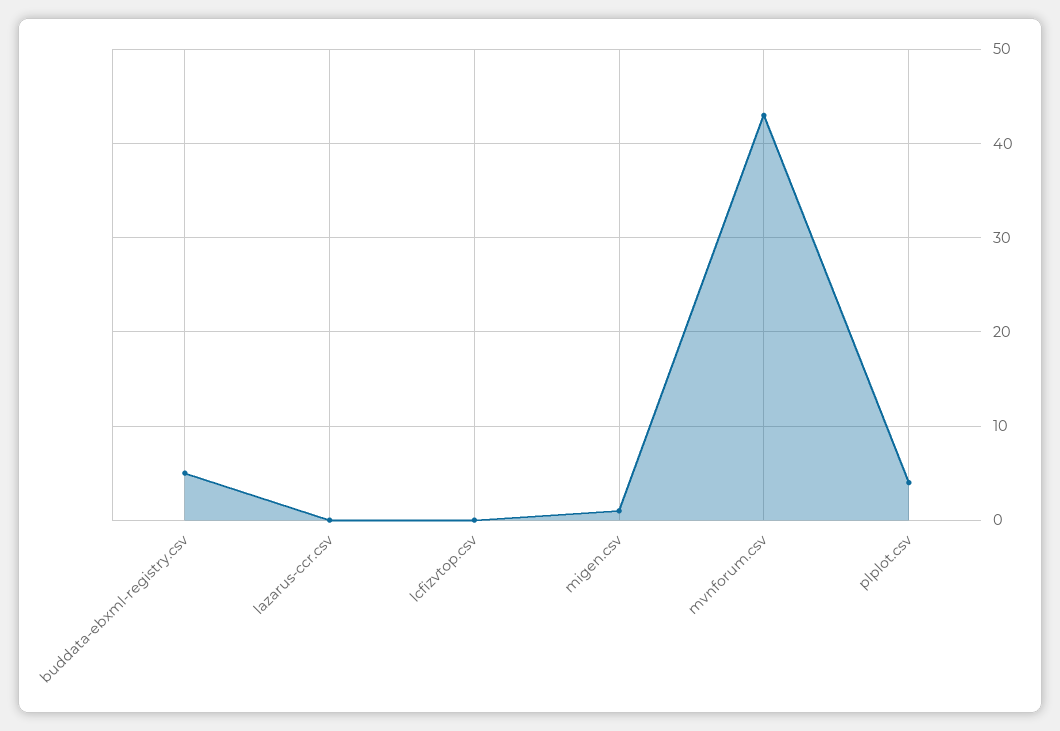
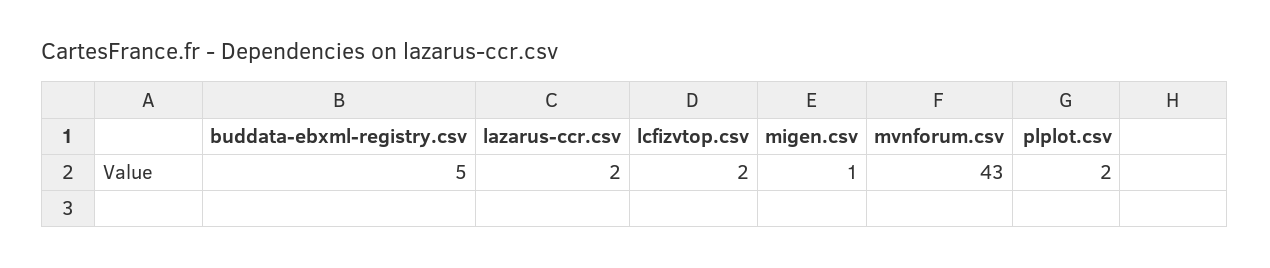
lazarus-ccr.csv: 0 -> 2
lcfizvtop.csv: 0 -> 2
plplot.csv: 4 -> 2

